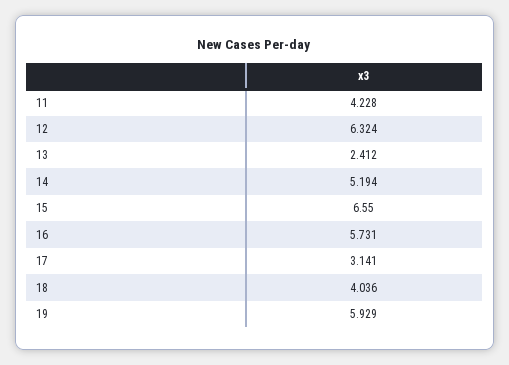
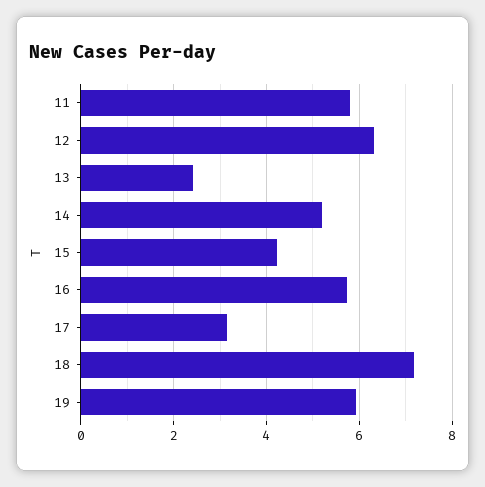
11: 4.228 -> 5.8
15: 6.55 -> 4.2
18: 4.036 -> 7.2

